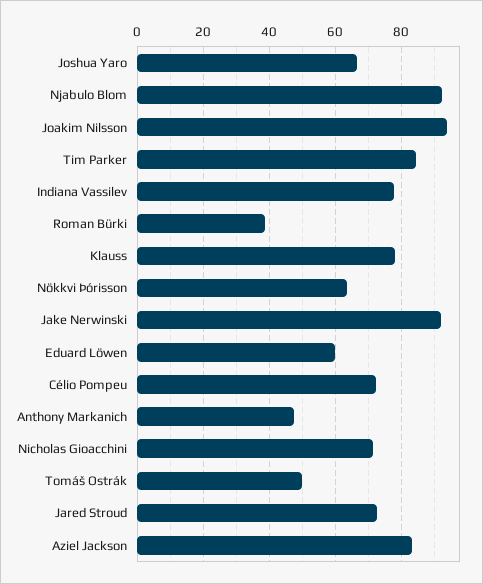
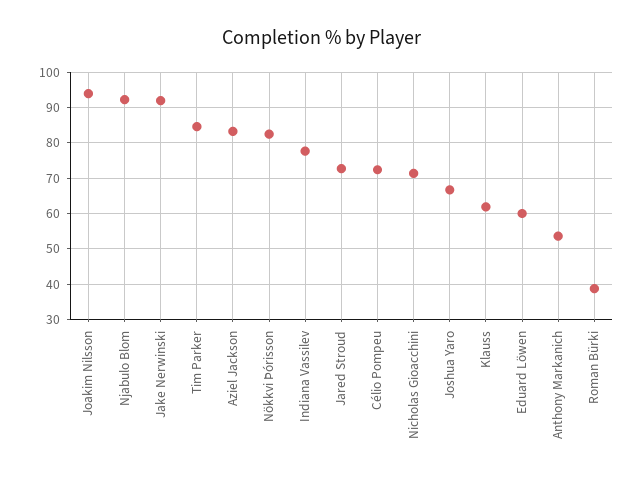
Klauss: 78 -> 62
Nökkvi Þórisson: 64 -> 82
Anthony Markanich: 48 -> 54
Tomáš Ostrák: 50 -> none

